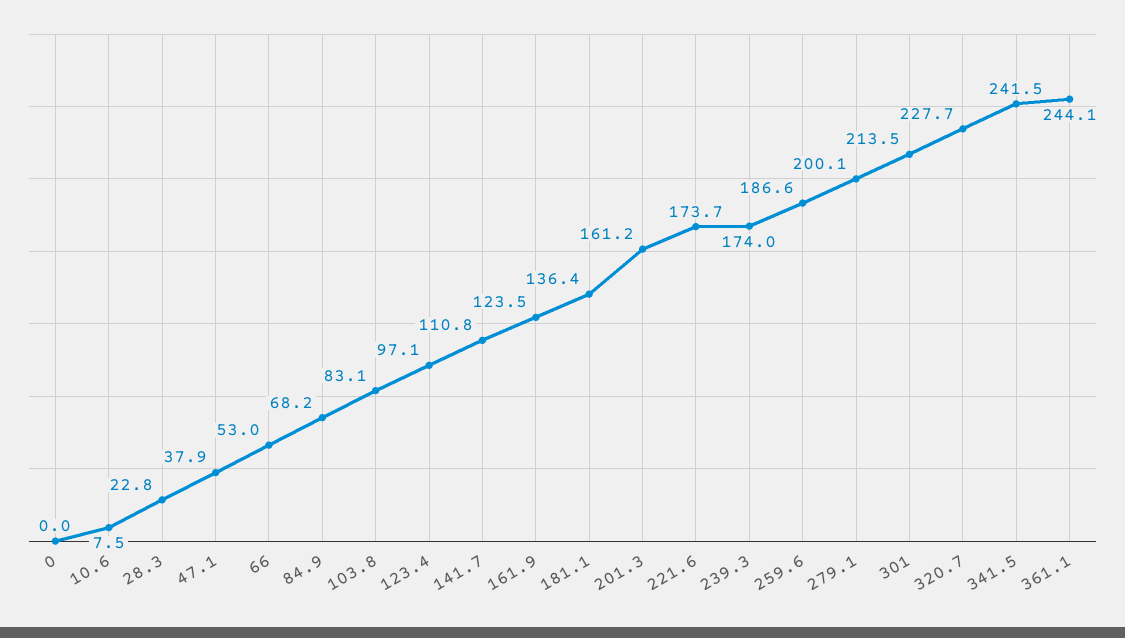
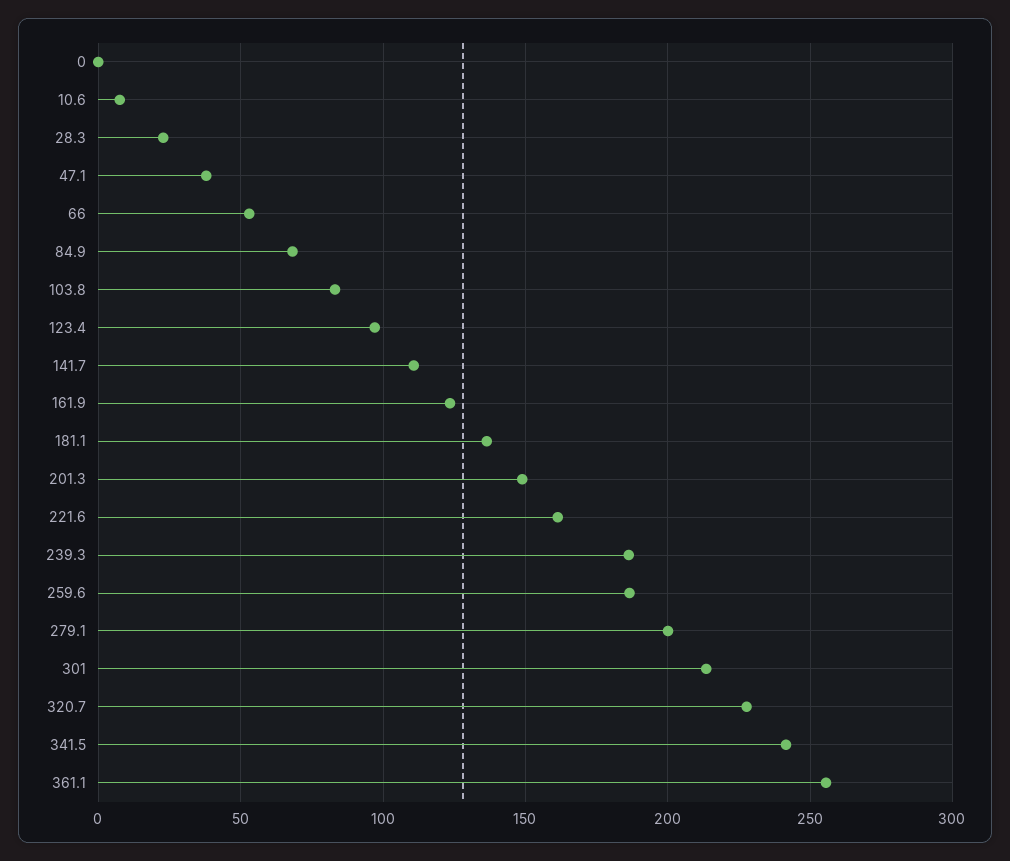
201.3: 161.2 -> 150
221.6: 173.7 -> 160
239.3: 174 -> 185
361.1: 244.1 -> 255

